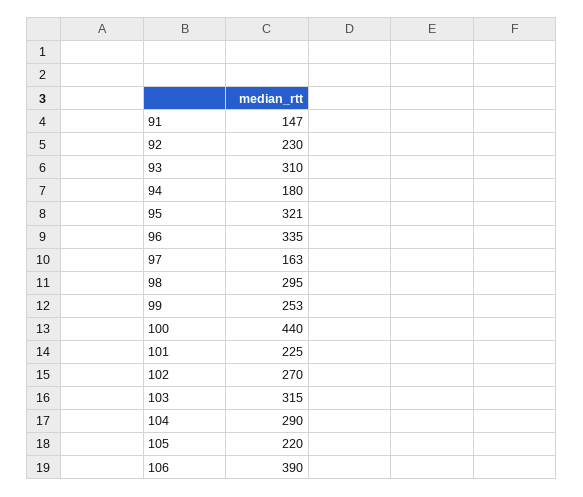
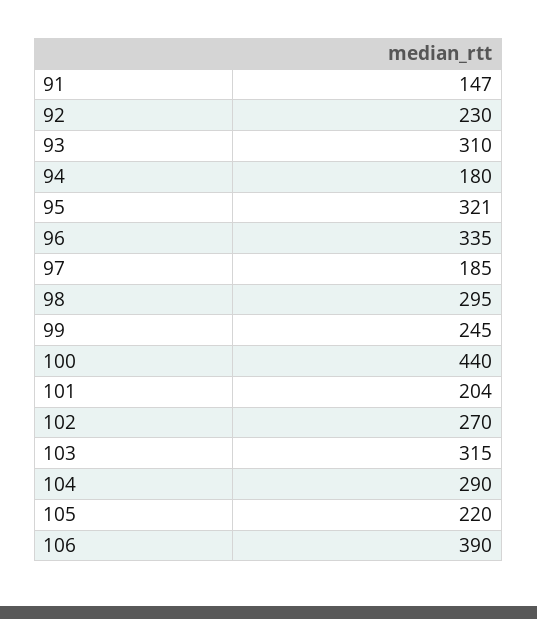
97: 163 -> 185
99: 253 -> 245
101: 225 -> 204

